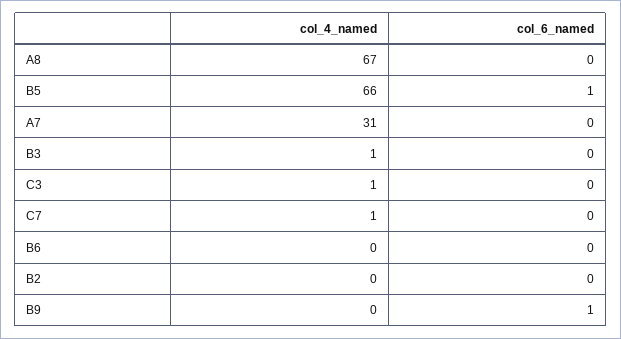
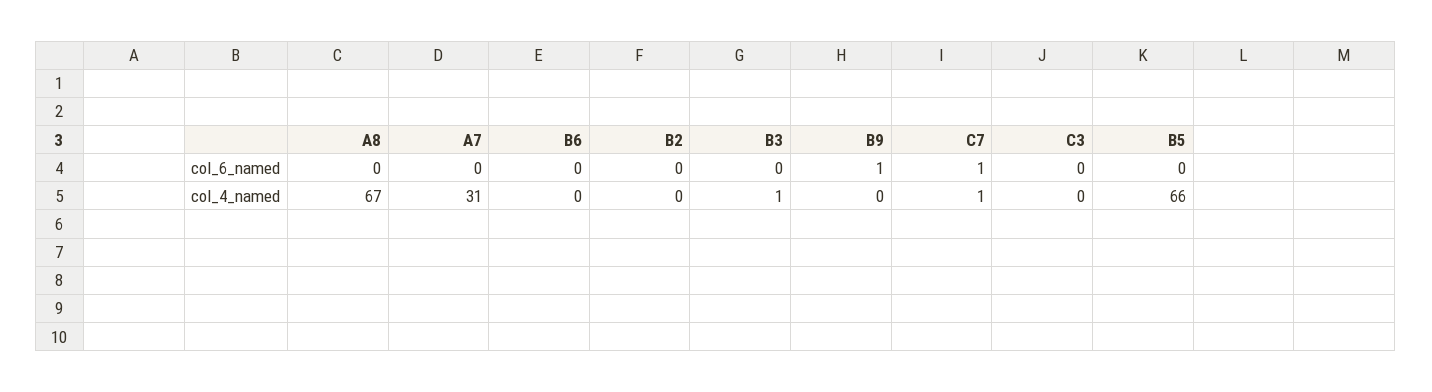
col_6_named, B5: 1 -> 0
col_4_named, C3: 1 -> 0
col_6_named, C7: 0 -> 1

